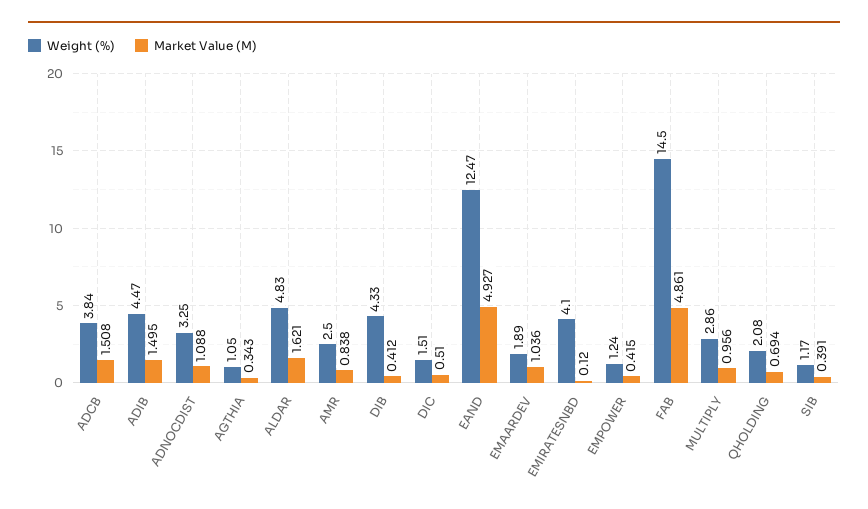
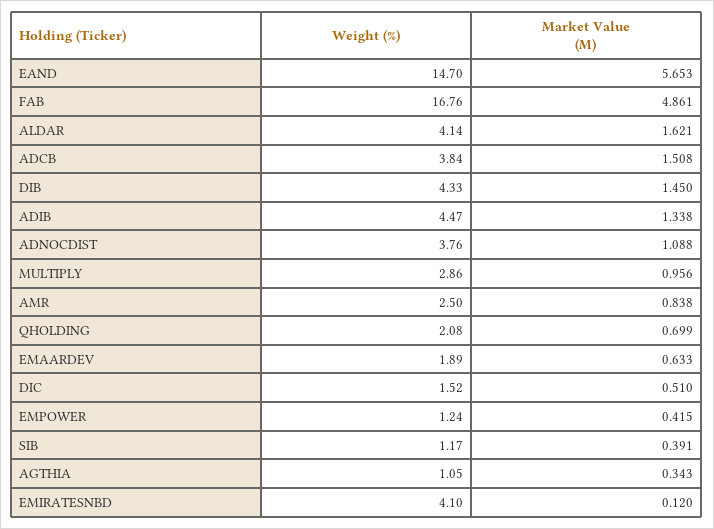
Market Value (M), ADIB: 1.495 -> 1.338
Weight (%), ADNOCDIST: 3.25 -> 3.76
Weight (%), ALDAR: 4.83 -> 4.14
Market Value (M), DIB: 0.412 -> 1.45
Weight (%), DIC: 1.51 -> 1.52
Weight (%), EAND: 12.47 -> 14.7
Market Value (M), EAND: 4.927 -> 5.653
Market Value (M), EMAARDEV: 1.036 -> 0.633
Weight (%), FAB: 14.5 -> 16.76
Market Value (M), QHOLDING: 0.694 -> 0.699

